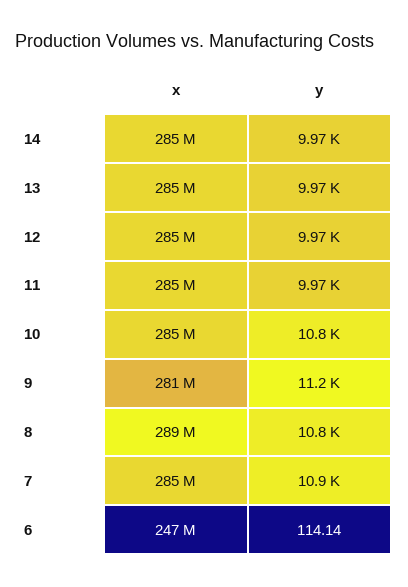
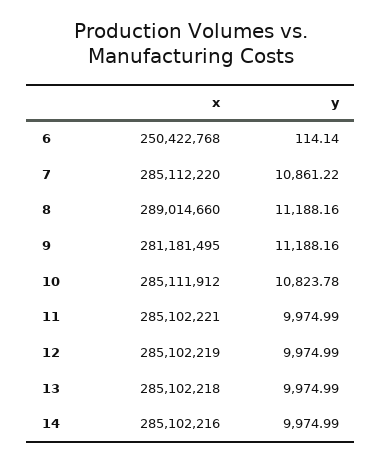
y, 8: 10800 -> 11188.16
x, 6: 247000000 -> 250422768

